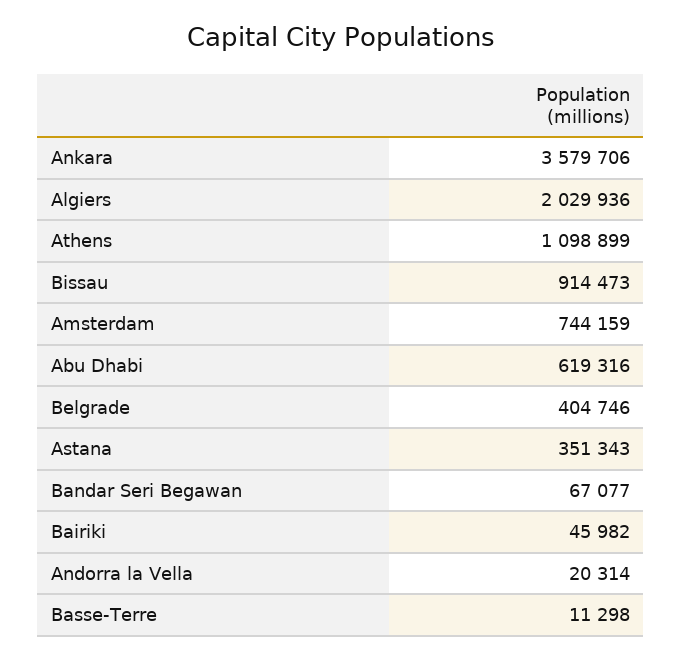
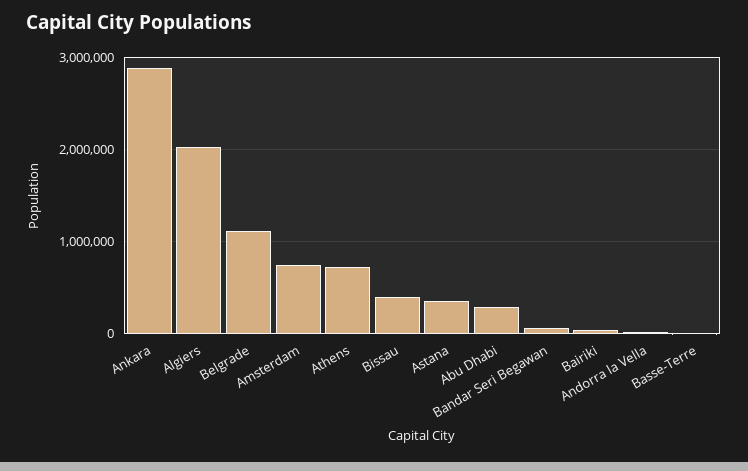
Ankara: 3579706 -> 2900000
Athens: 1098899 -> 700000
Bissau: 914473 -> 400000
Abu Dhabi: 619316 -> 300000
Belgrade: 404746 -> 1100000

